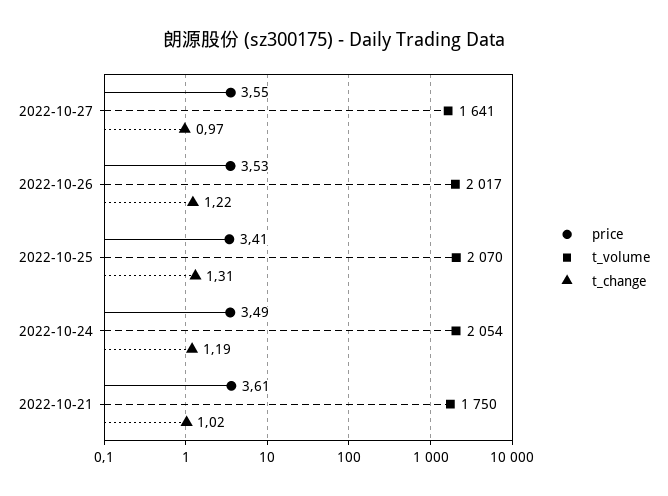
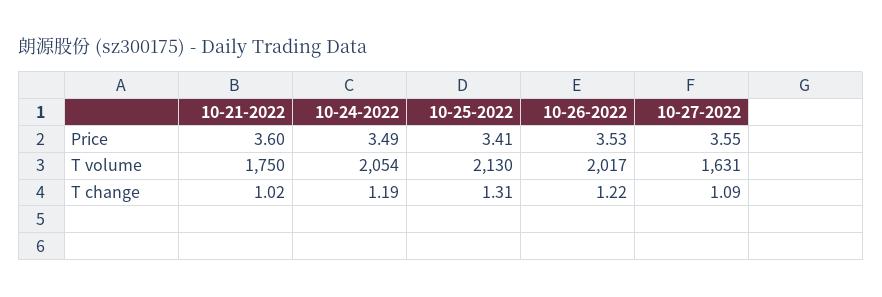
t_volume, 2022-10-27: 1641 -> 1631
t_change, 2022-10-27: 0.97 -> 1.09
t_volume, 2022-10-25: 2070 -> 2130
price, 2022-10-21: 3.61 -> 3.6

